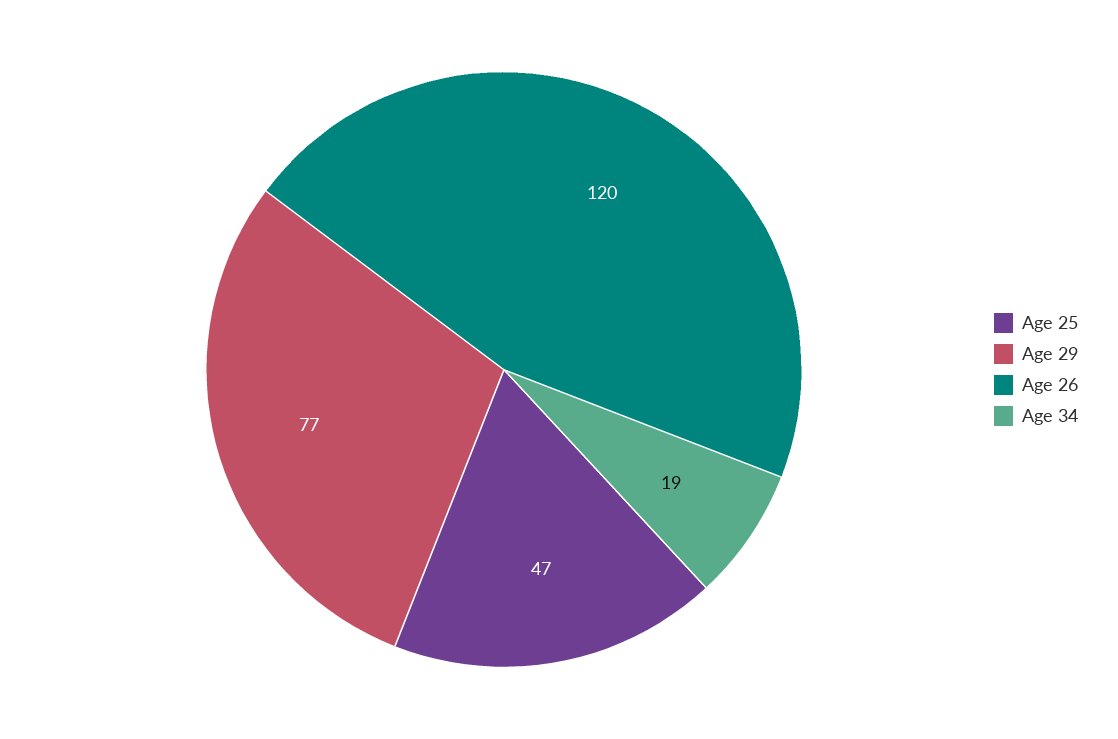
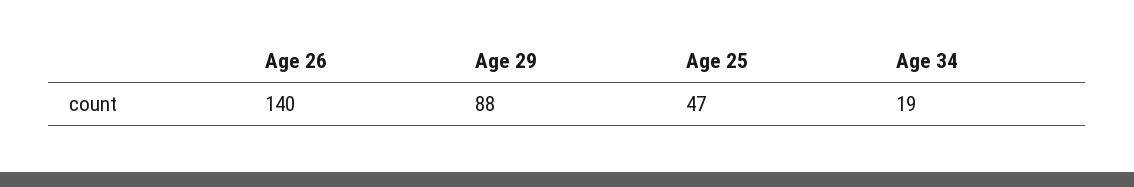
Age 29: 77 -> 88
Age 26: 120 -> 140

